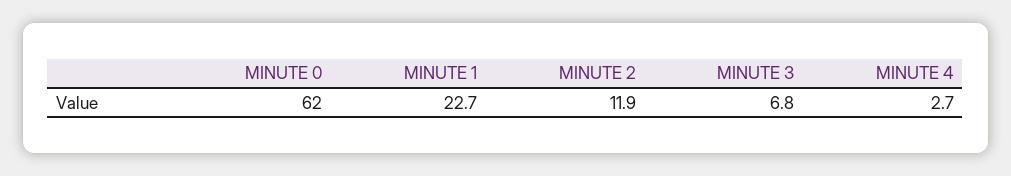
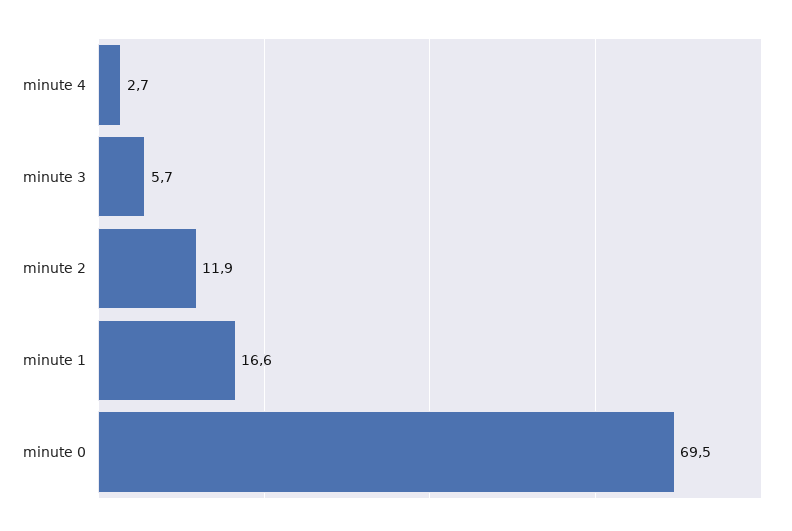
MINUTE 0: 62 -> 69.5
MINUTE 1: 22.7 -> 16.6
MINUTE 3: 6.8 -> 5.7

